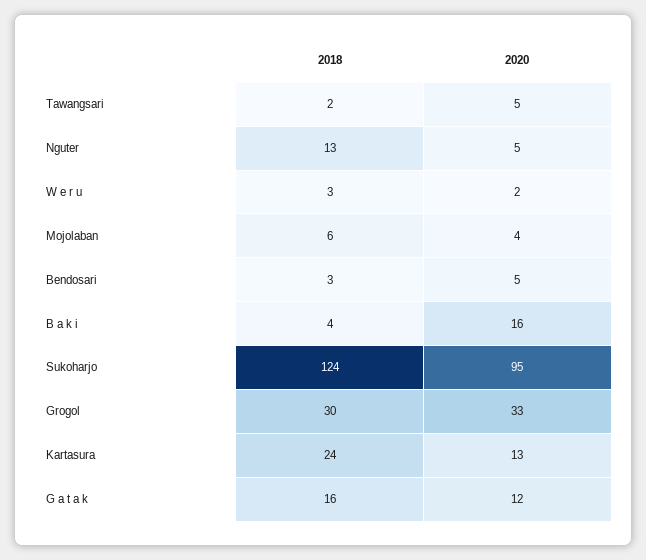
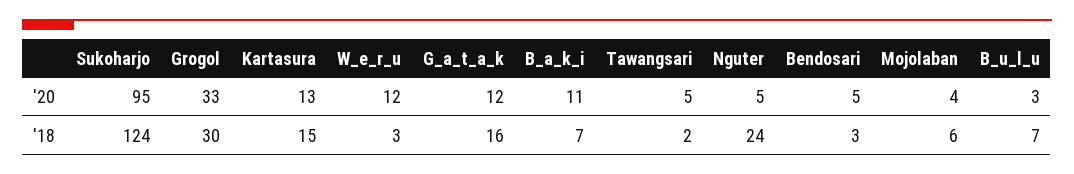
2018, Nguter: 13 -> 24
2020, W e r u: 2 -> 12
2018, B a k i: 4 -> 7
2020, B a k i: 16 -> 11
2018, Kartasura: 24 -> 15
2020, B_u_l_u: none -> 3
2018, B_u_l_u: none -> 7

